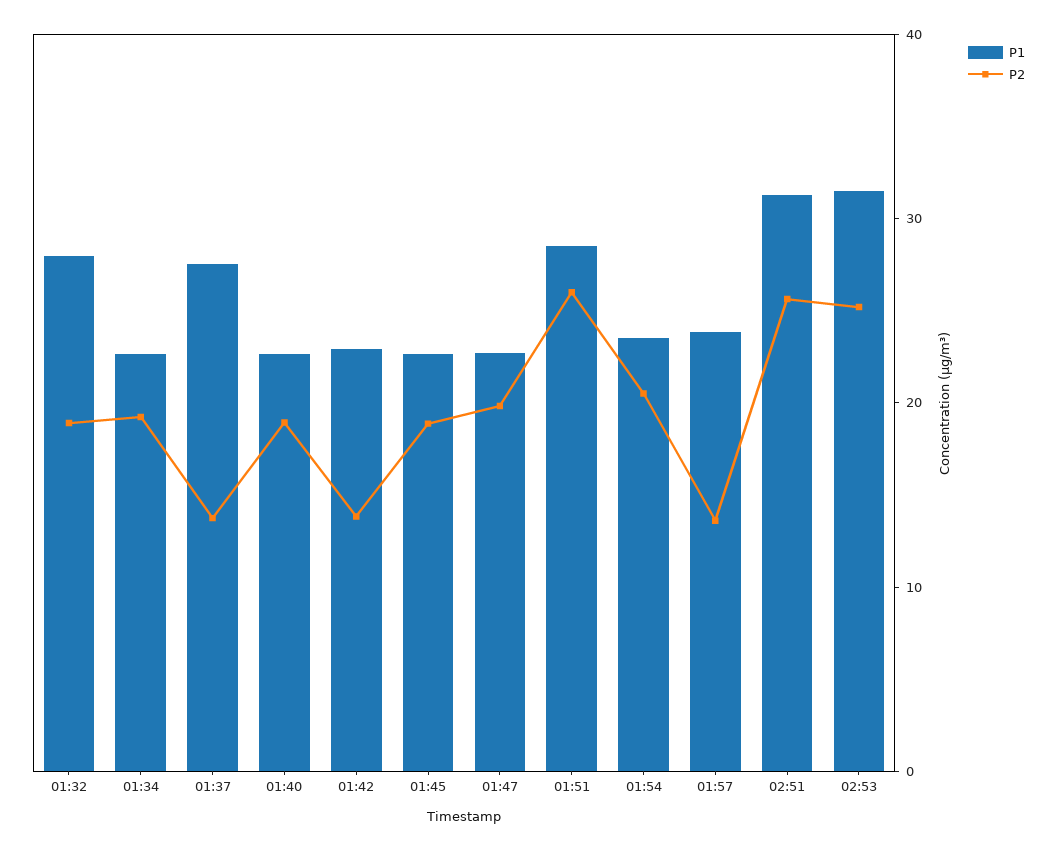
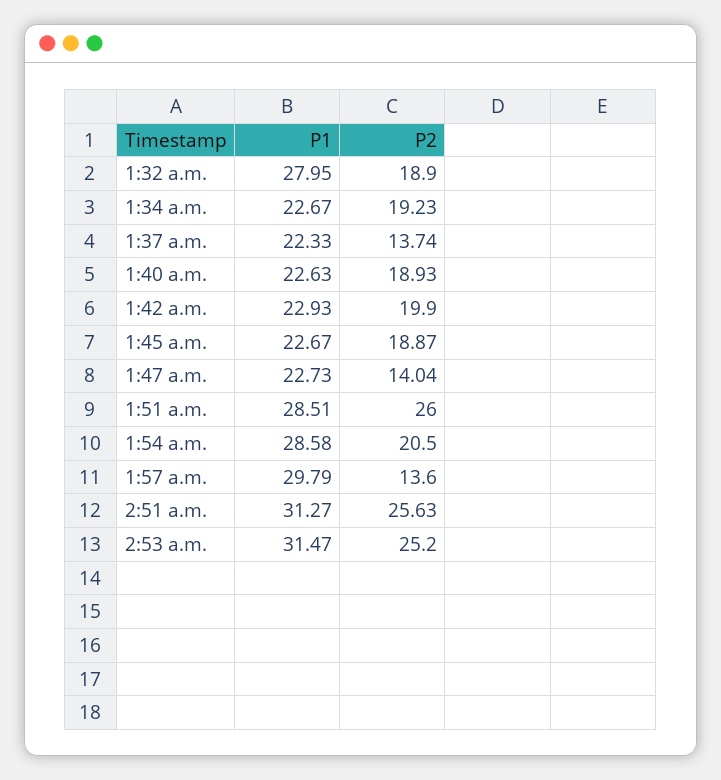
P1, 01:37: 28 -> 22.33
P2, 01:42: 14 -> 19.9
P2, 01:47: 20 -> 14.04
P1, 01:54: 24 -> 28.58
P1, 01:57: 24 -> 29.79

